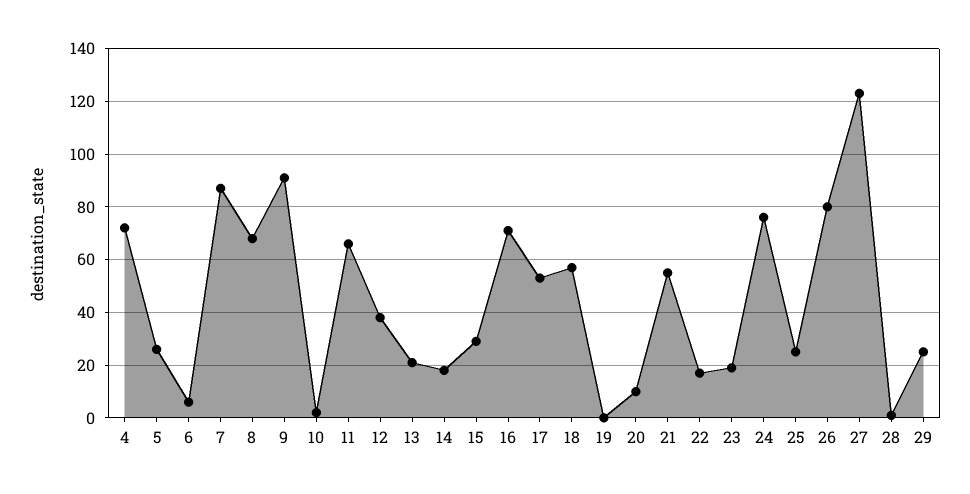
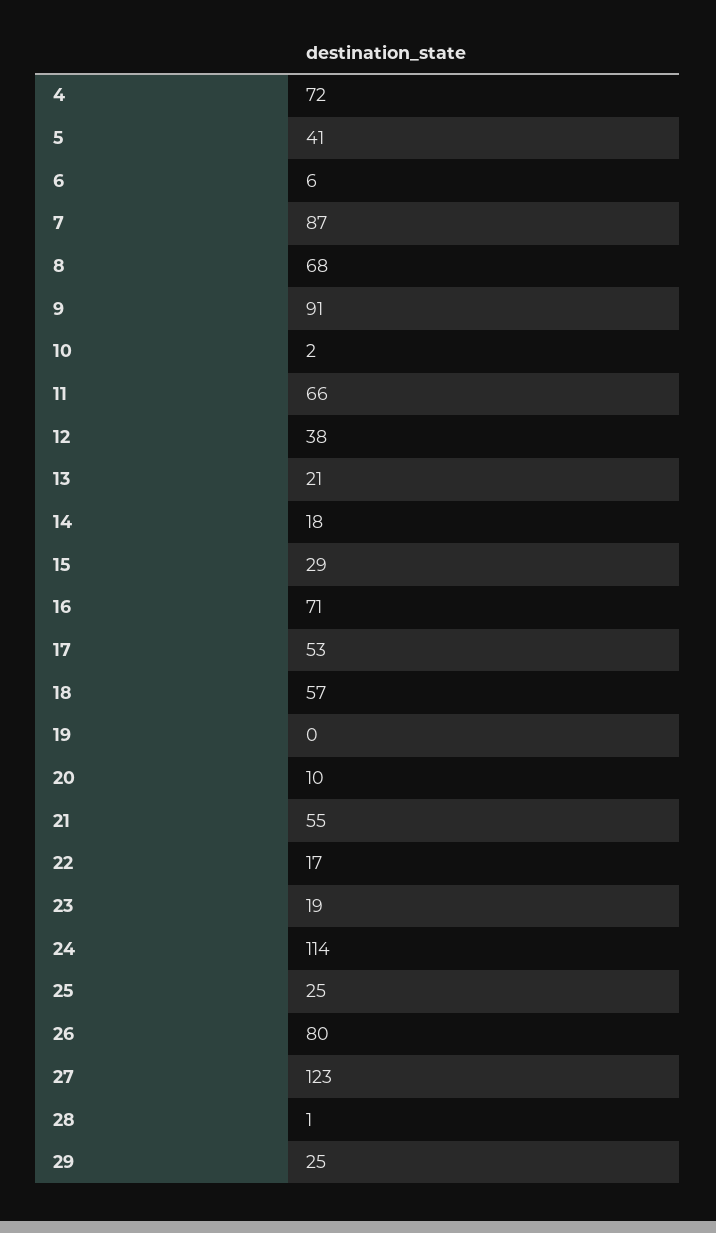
5: 25 -> 41
24: 75 -> 114

